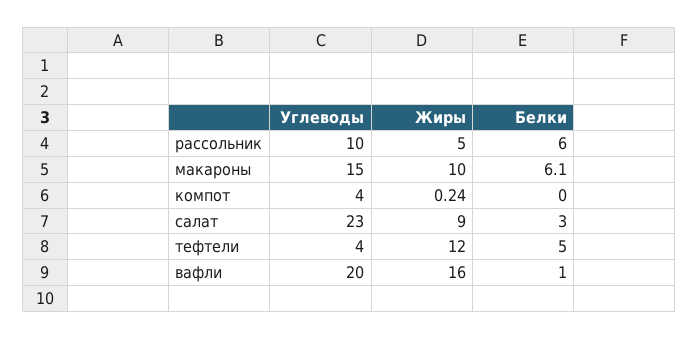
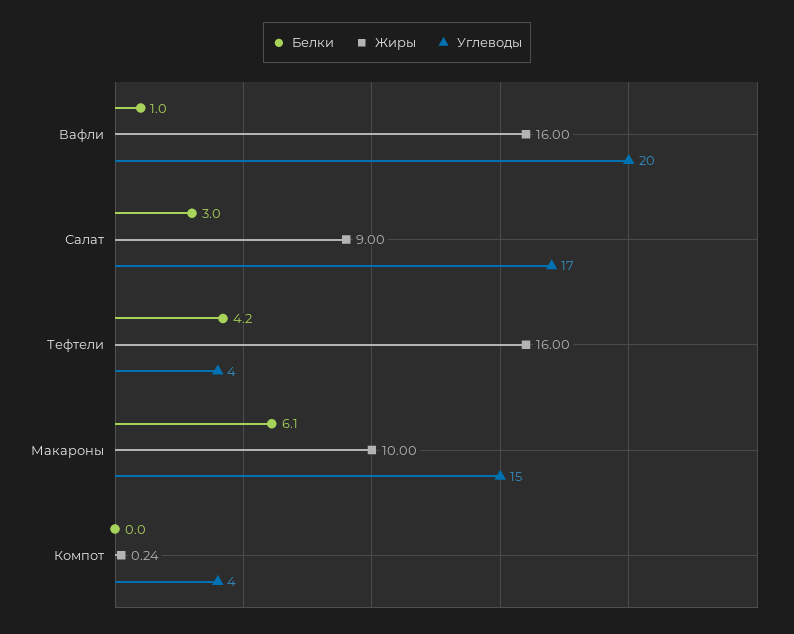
Углеводы, рассольник: 10 -> none
Жиры, рассольник: 5 -> none
Белки, рассольник: 6 -> none
Углеводы, салат: 23 -> 17
Жиры, тефтели: 12 -> 16
Белки, тефтели: 5 -> 4.2

